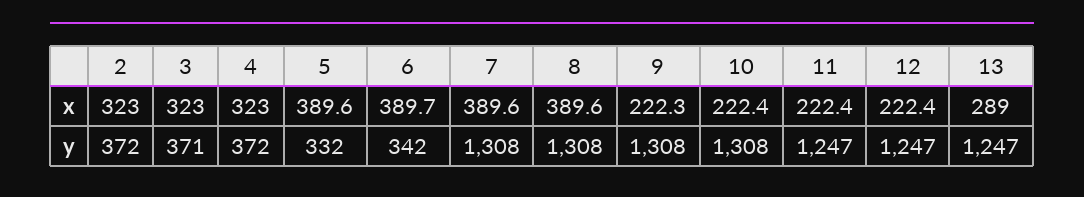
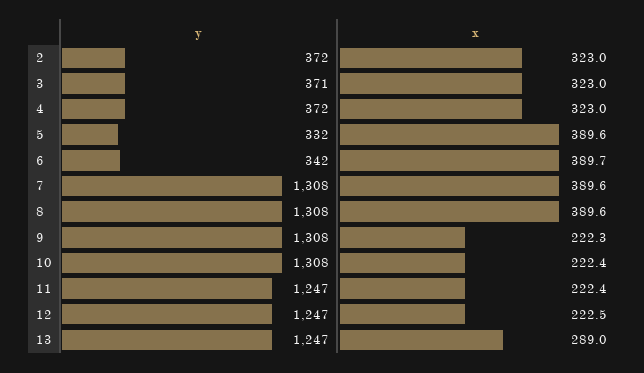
12, x: 222.4 -> 222.5

